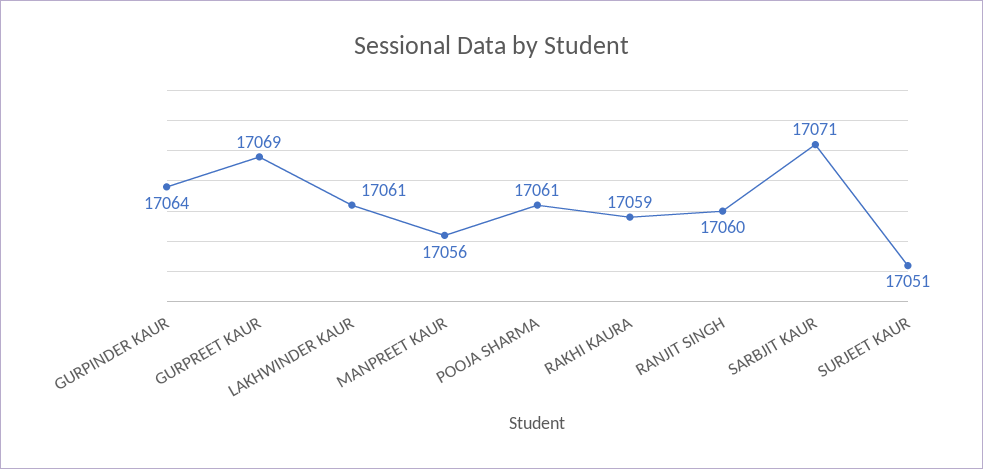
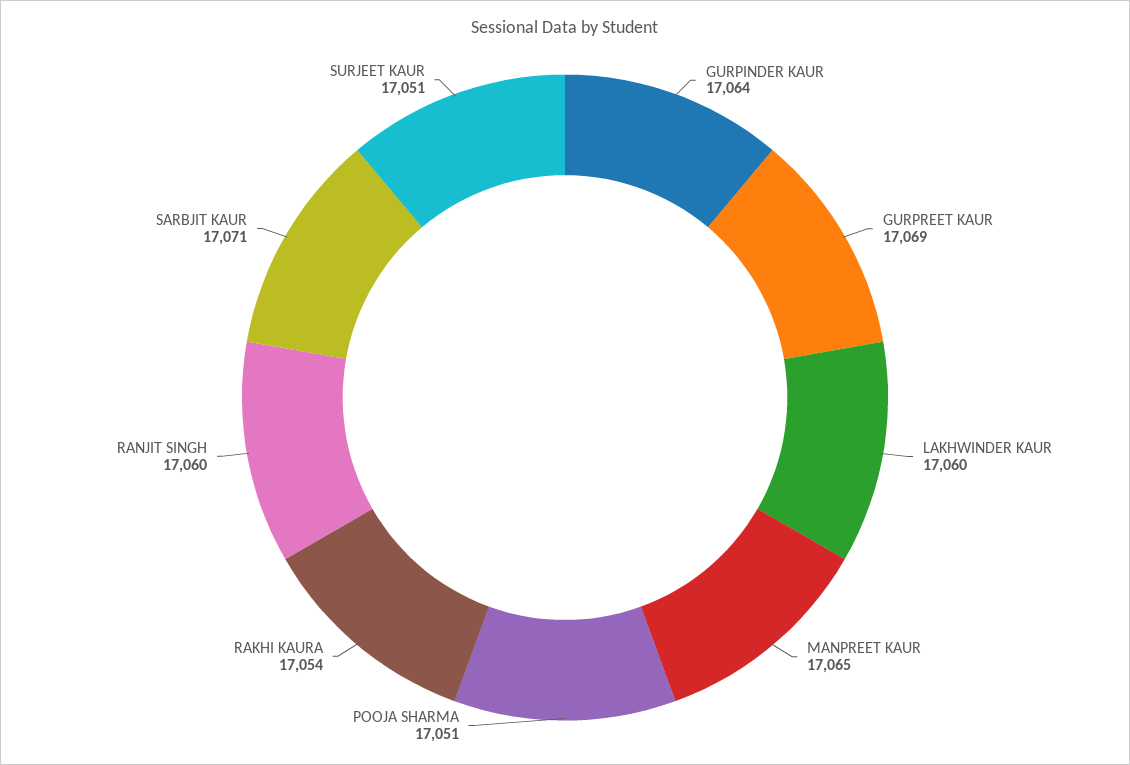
LAKHWINDER KAUR: 17061 -> 17060
MANPREET KAUR: 17056 -> 17065
POOJA SHARMA: 17061 -> 17051
RAKHI KAURA: 17059 -> 17054

